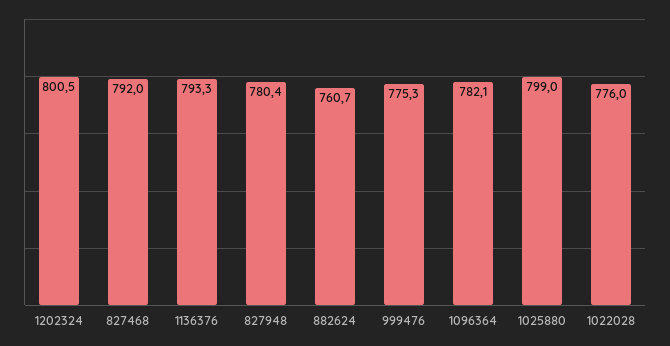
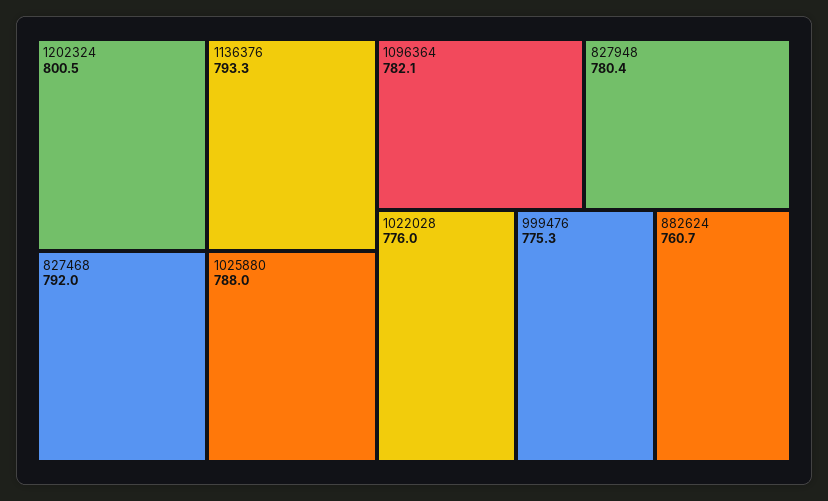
1025880: 799 -> 788

